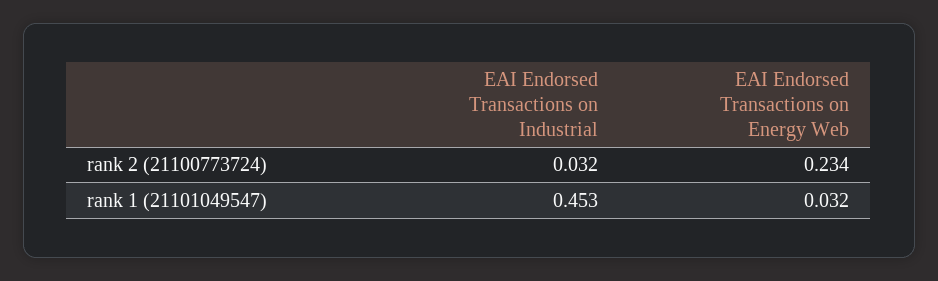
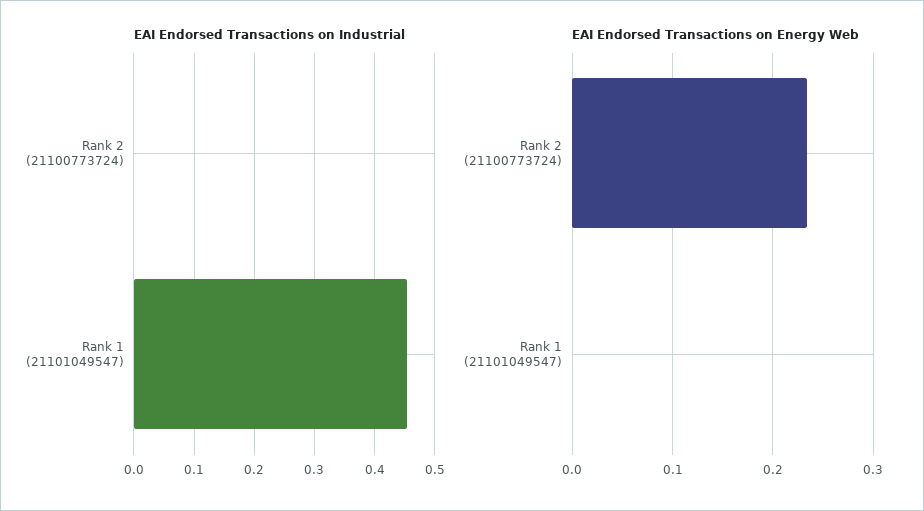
EAI Endorsed Transactions on Industrial, rank 2 (21100773724): 0.032 -> 0
EAI Endorsed Transactions on Energy Web, rank 1 (21101049547): 0.032 -> 0

